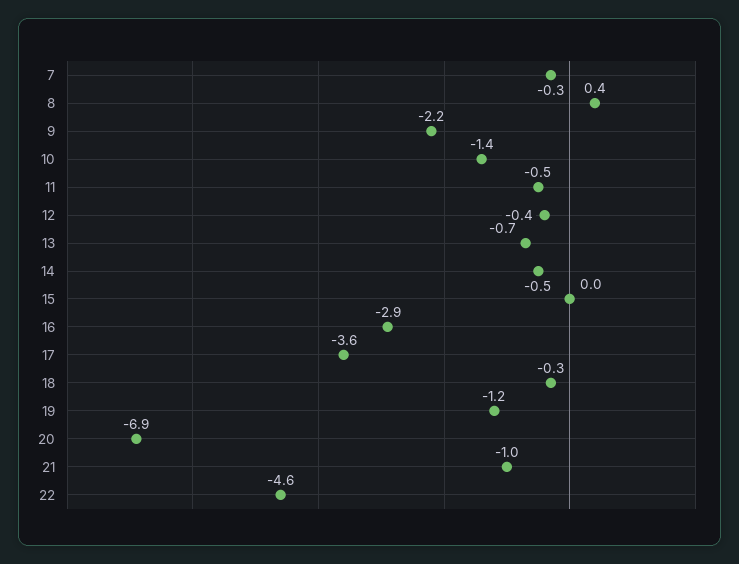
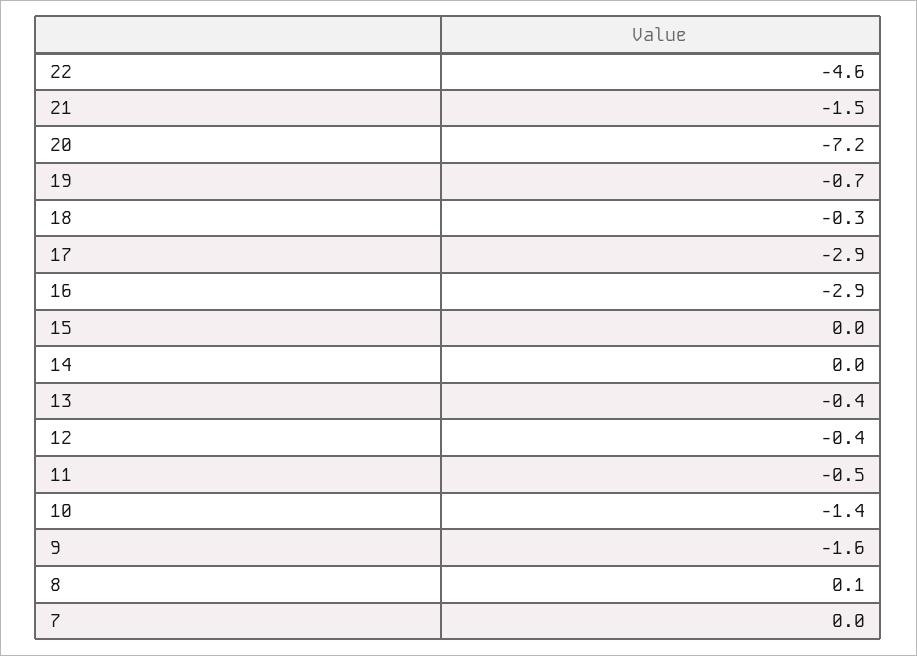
7: -0.3 -> 0
8: 0.4 -> 0.1
9: -2.2 -> -1.6
13: -0.7 -> -0.4
14: -0.5 -> 0
17: -3.6 -> -2.9
19: -1.2 -> -0.7
20: -6.9 -> -7.2
21: -1 -> -1.5

